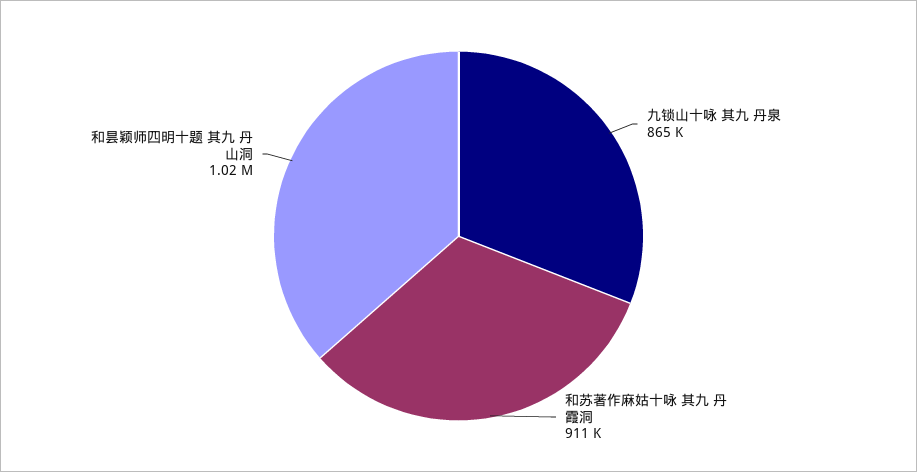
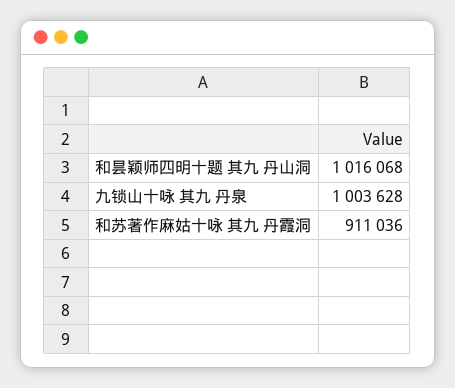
九锁山十咏 其九 丹泉: 865000 -> 1003628

